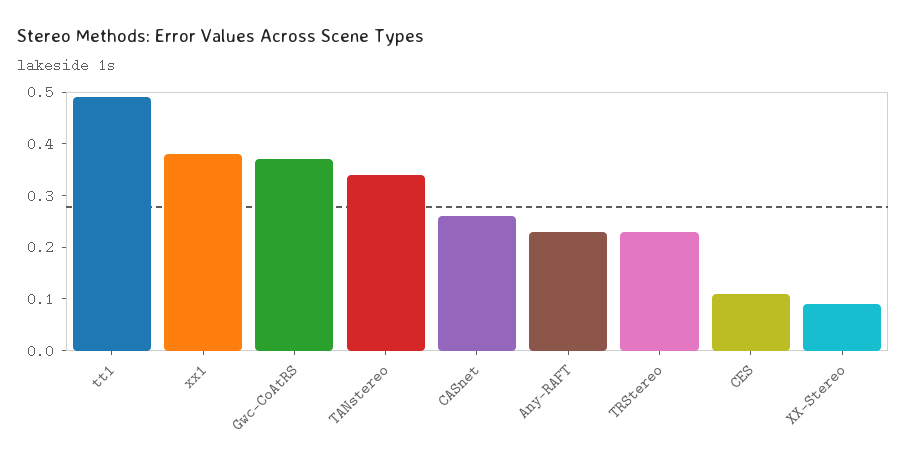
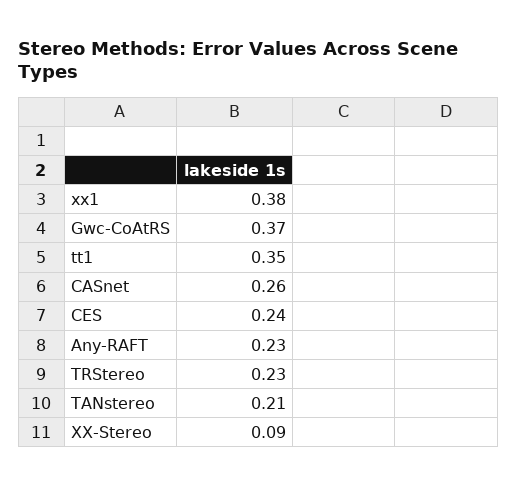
tt1: 0.5 -> 0.35
TANstereo: 0.35 -> 0.21
CES: 0.1 -> 0.24

